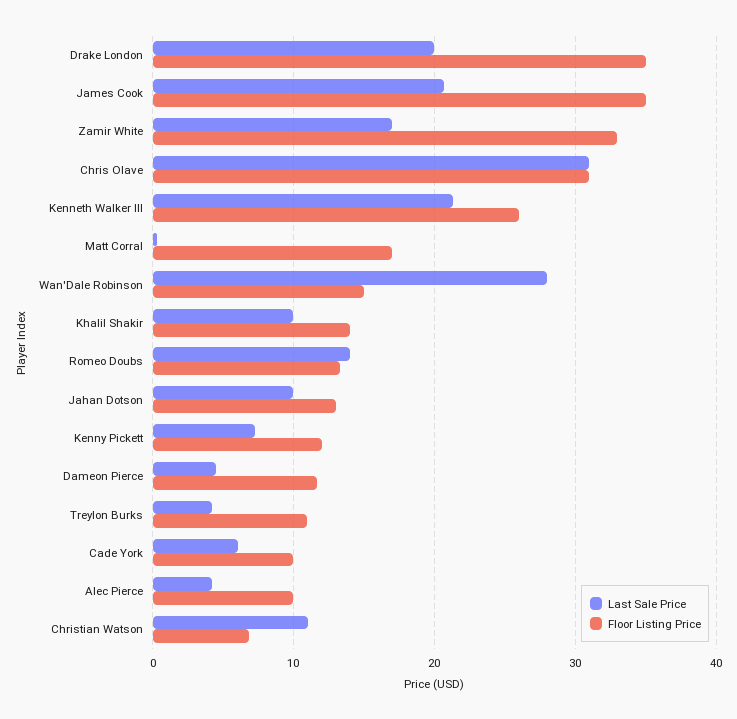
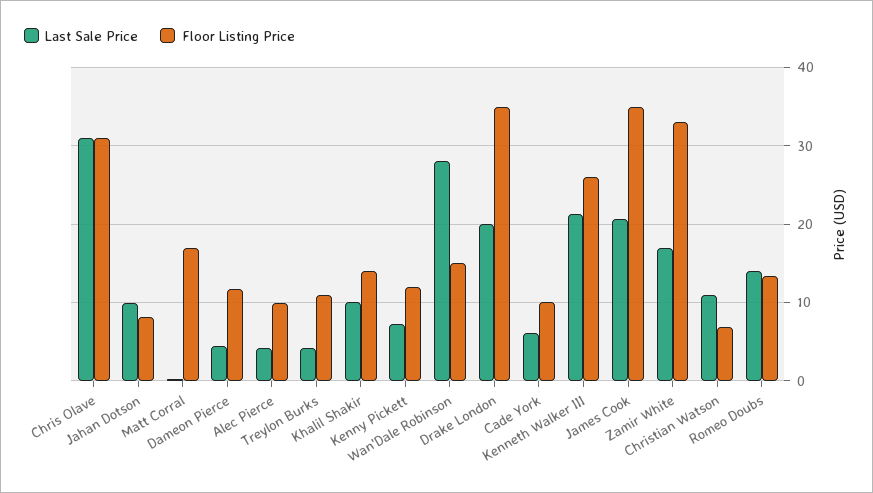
Floor Listing Price, Jahan Dotson: 13 -> 8

